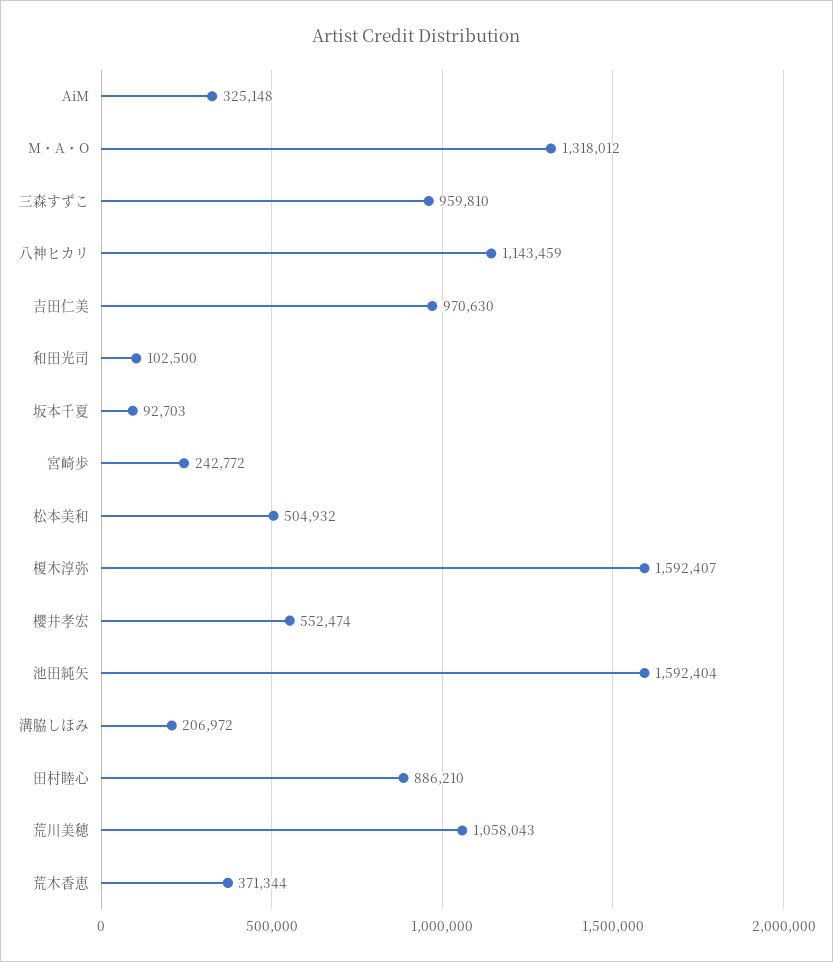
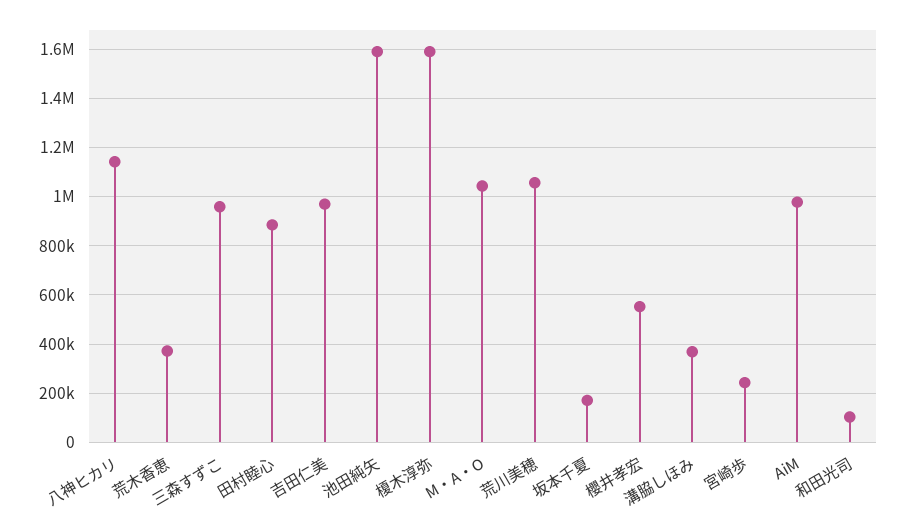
AiM: 325148 -> 975000
M・A・O: 1318012 -> 1050000
坂本千夏: 92703 -> 175000
松本美和: 504932 -> none
溝脇しほみ: 206972 -> 375000

